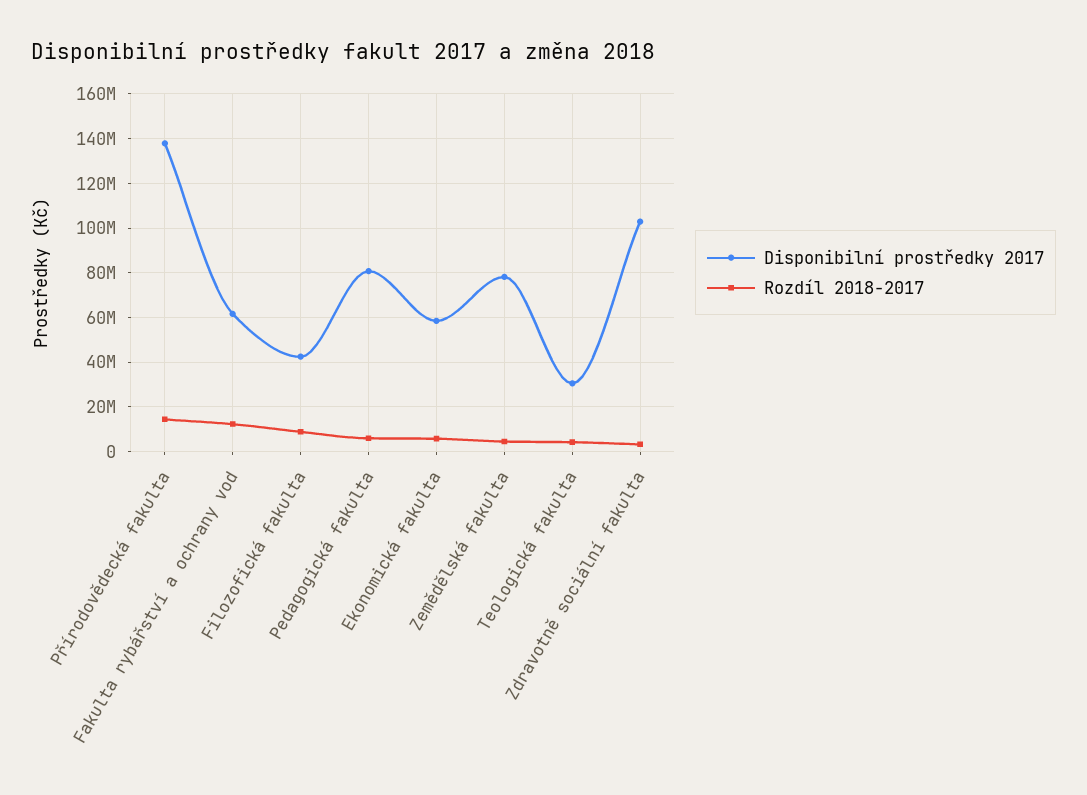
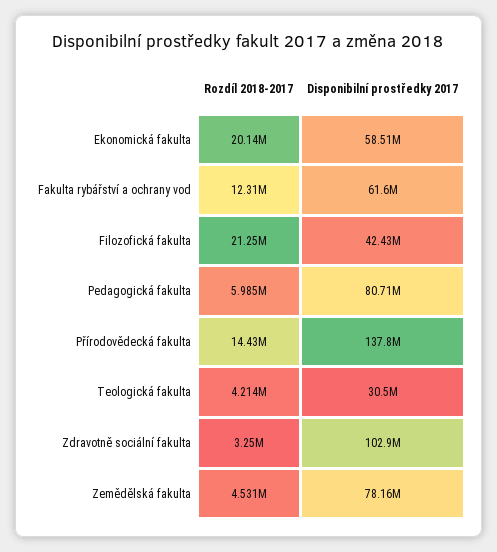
Rozdíl 2018-2017, Filozofická fakulta: 10000000 -> 21250000
Rozdíl 2018-2017, Ekonomická fakulta: 5000000 -> 20140000

